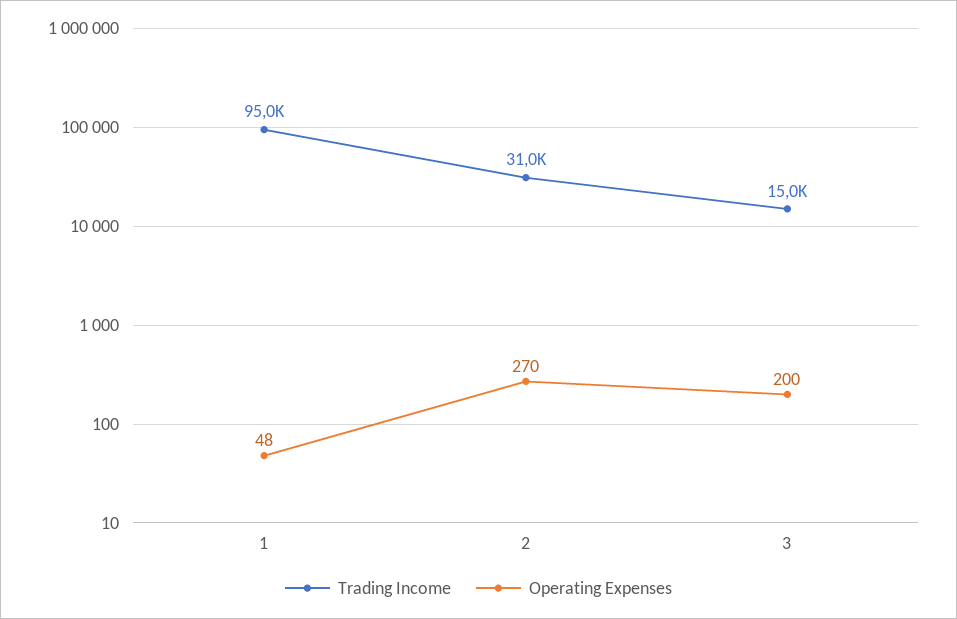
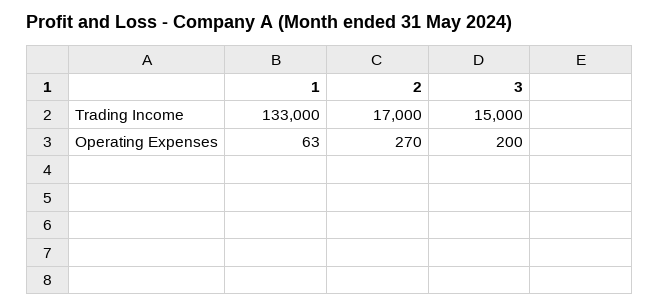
Trading Income, 1: 95000 -> 133000
Operating Expenses, 1: 48 -> 63
Trading Income, 2: 31000 -> 17000

